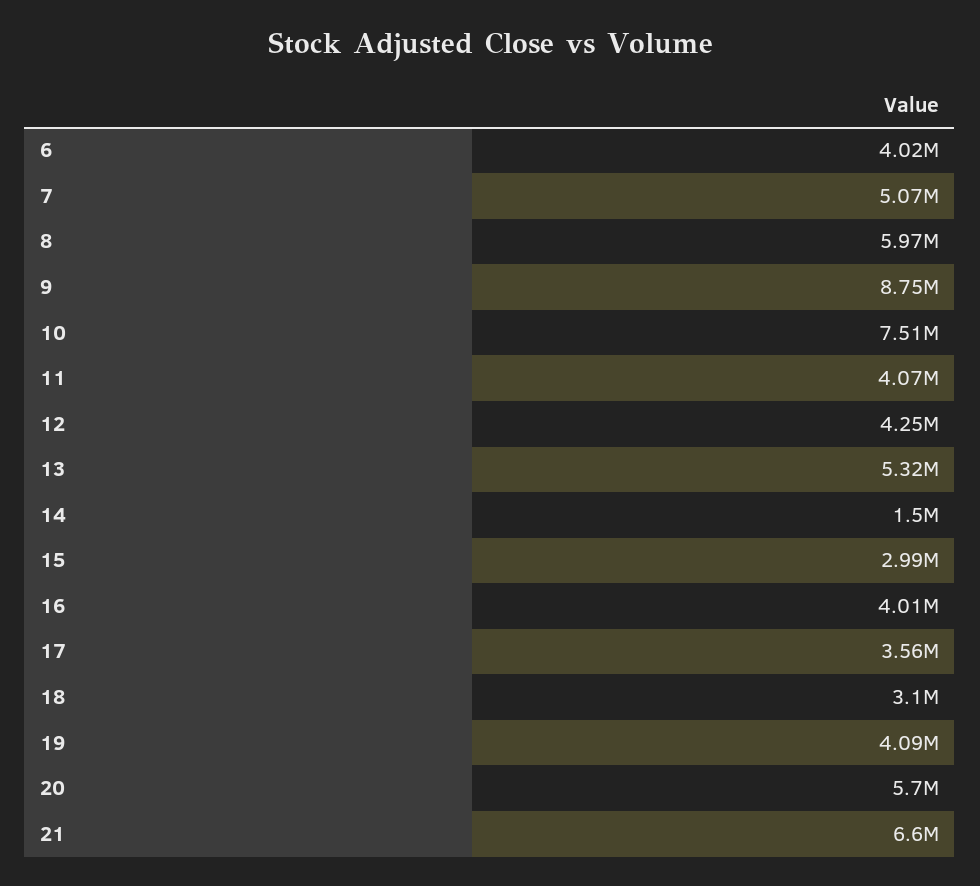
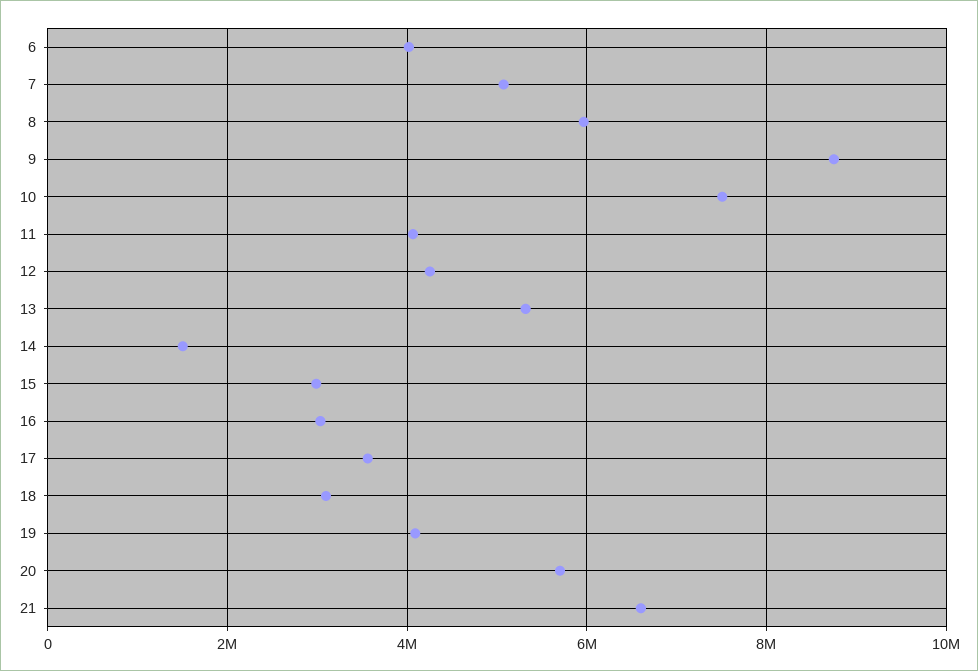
16: 4010000 -> 3000000

